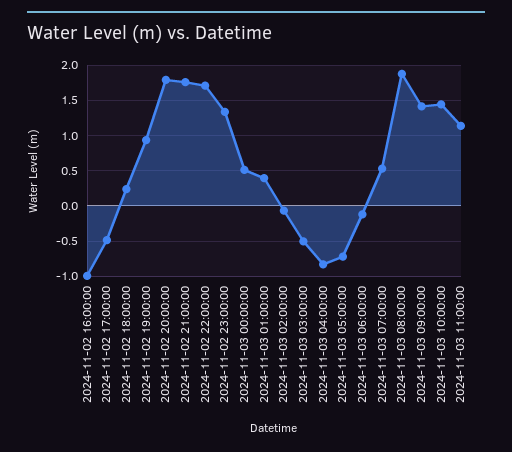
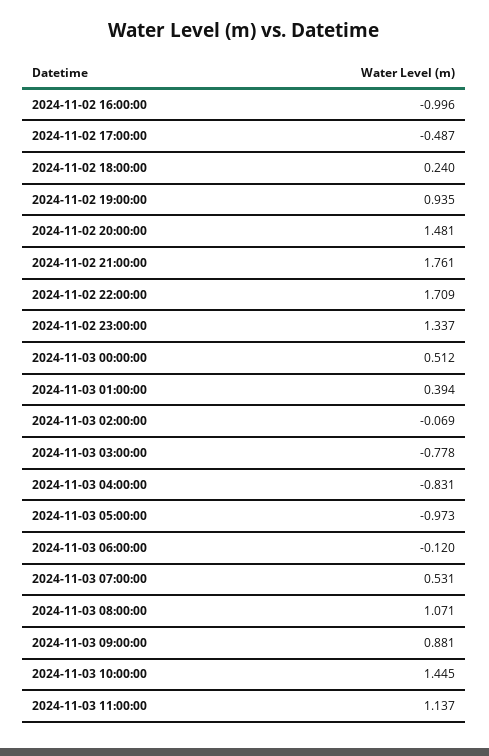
2024-11-02 20:00:00: 1.8 -> 1.481
2024-11-03 03:00:00: -0.5 -> -0.778
2024-11-03 05:00:00: -0.7 -> -0.973
2024-11-03 08:00:00: 1.9 -> 1.071
2024-11-03 09:00:00: 1.4 -> 0.881

